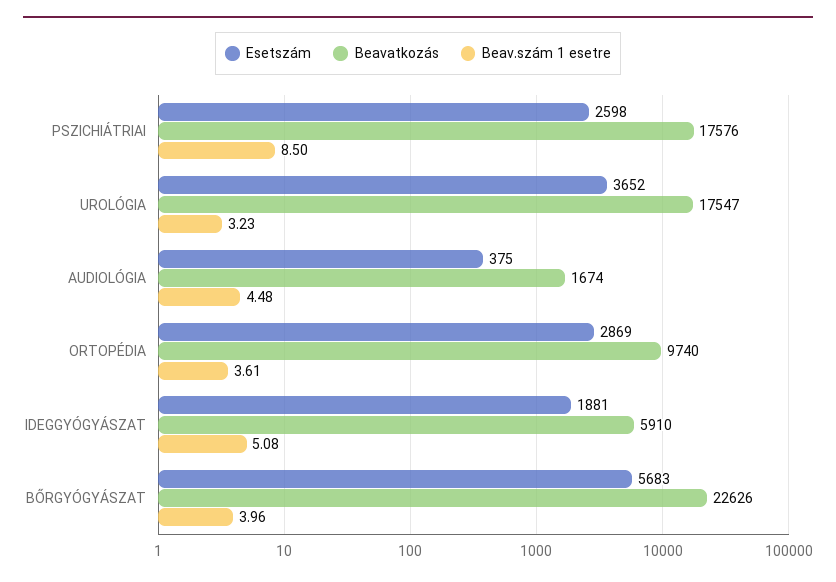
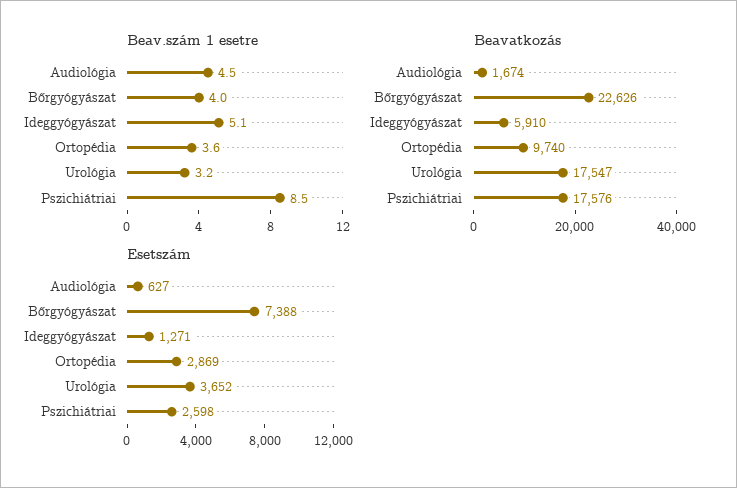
Esetszám, AUDIOLÓGIA: 375 -> 627
Esetszám, IDEGGYÓGYÁSZAT: 1881 -> 1271
Esetszám, BŐRGYÓGYÁSZAT: 5683 -> 7388

